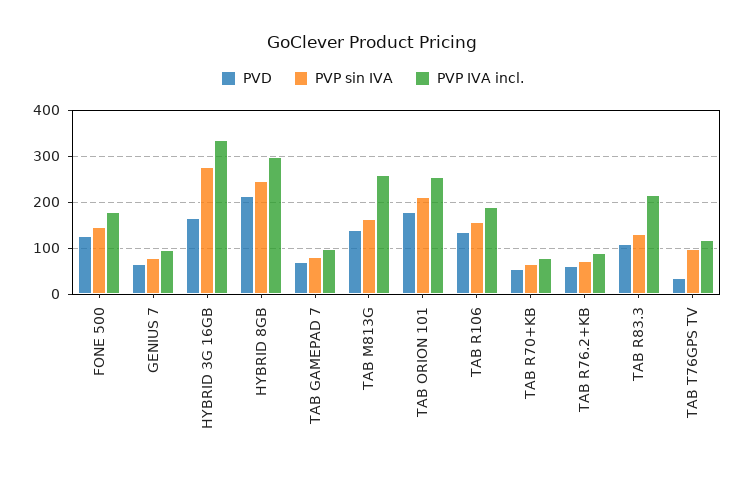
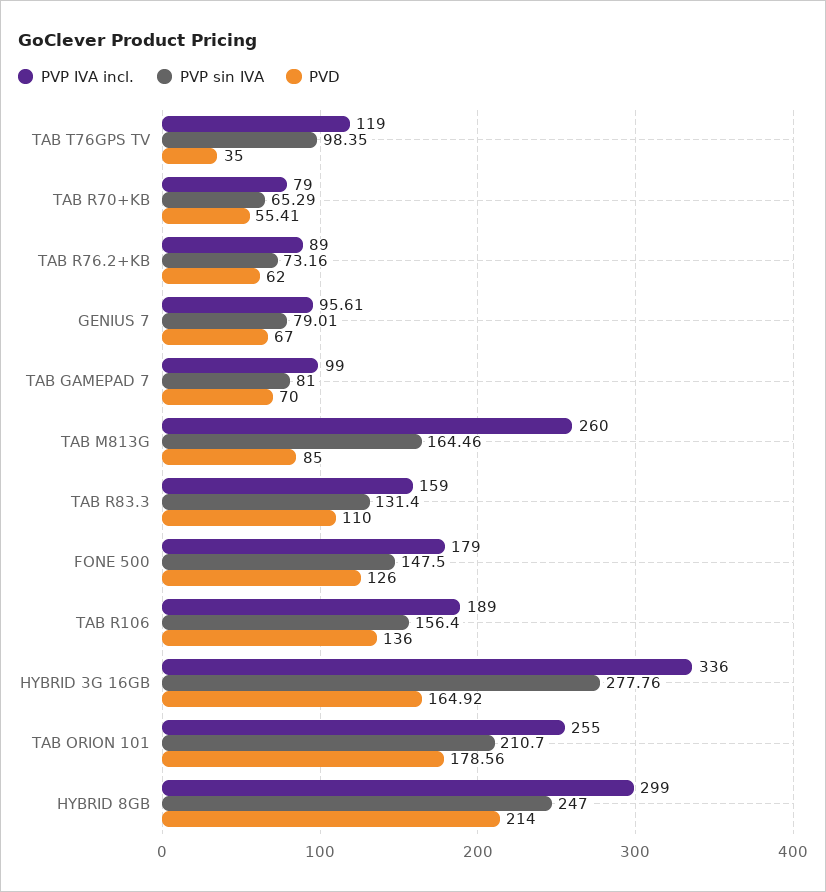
PVD, TAB M813G: 140 -> 85
PVP IVA incl., TAB R83.3: 220 -> 159

